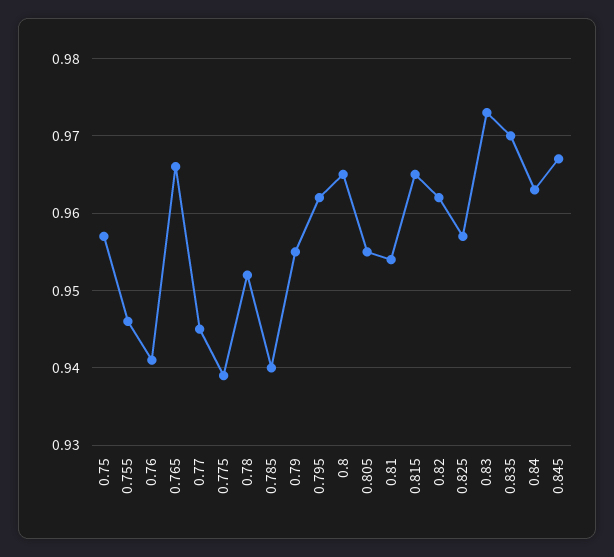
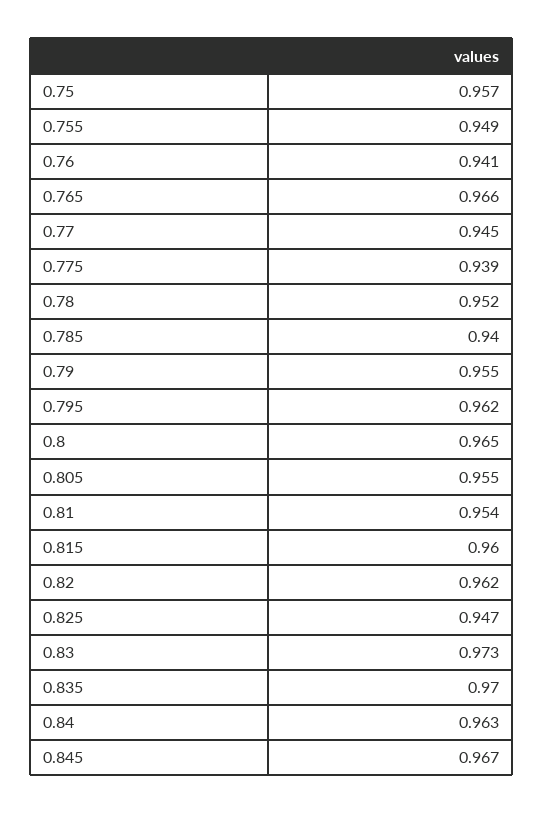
0.755: 0.946 -> 0.949
0.815: 0.965 -> 0.96
0.825: 0.957 -> 0.947

